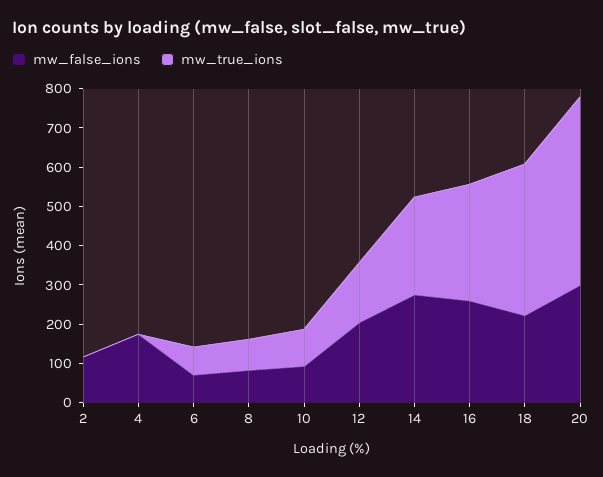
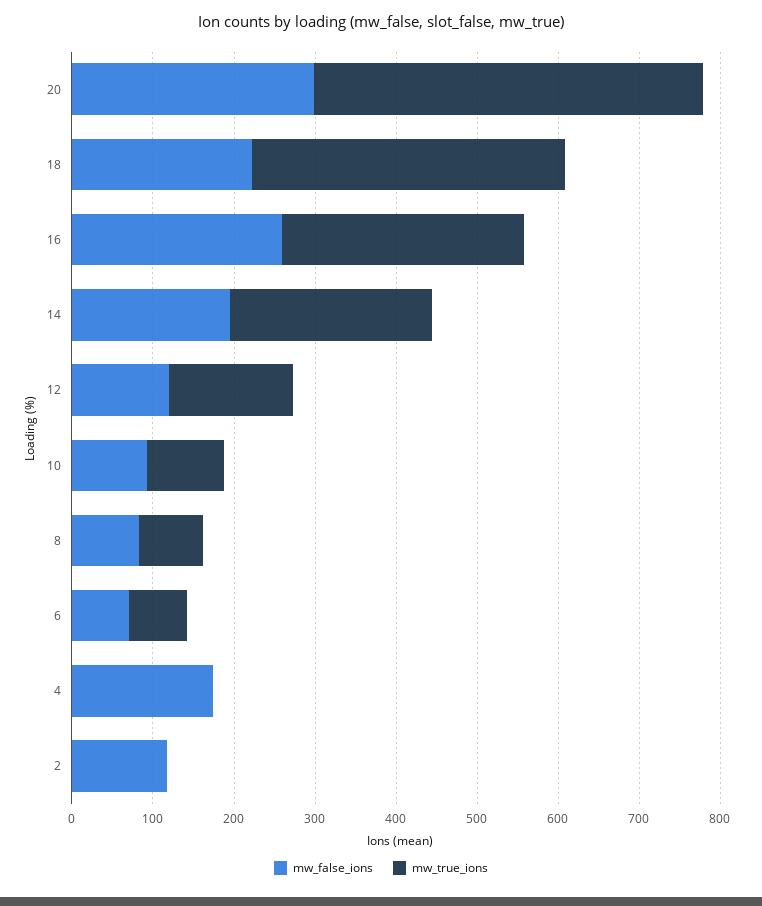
mw_false_ions, 12: 200 -> 120
mw_false_ions, 14: 275 -> 200

